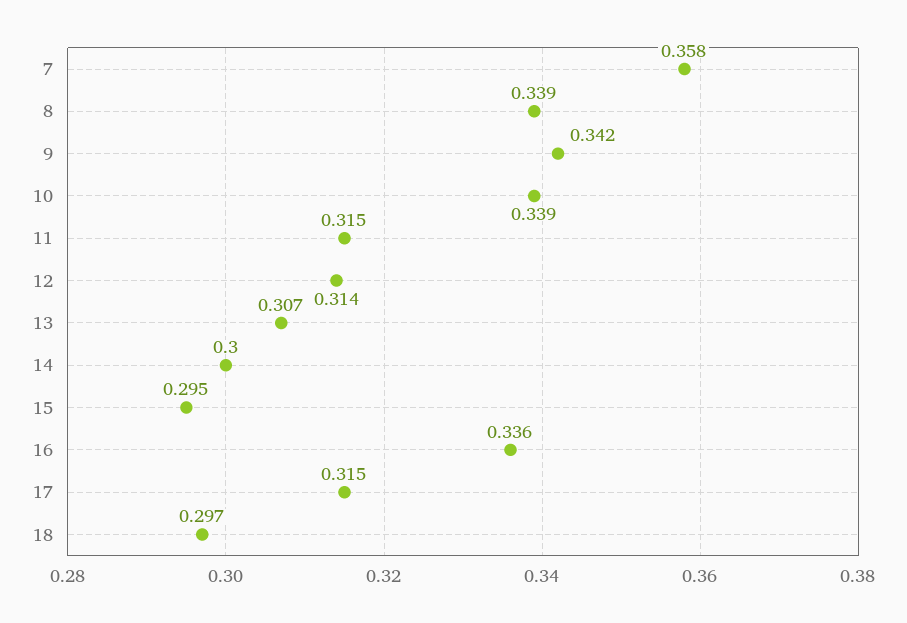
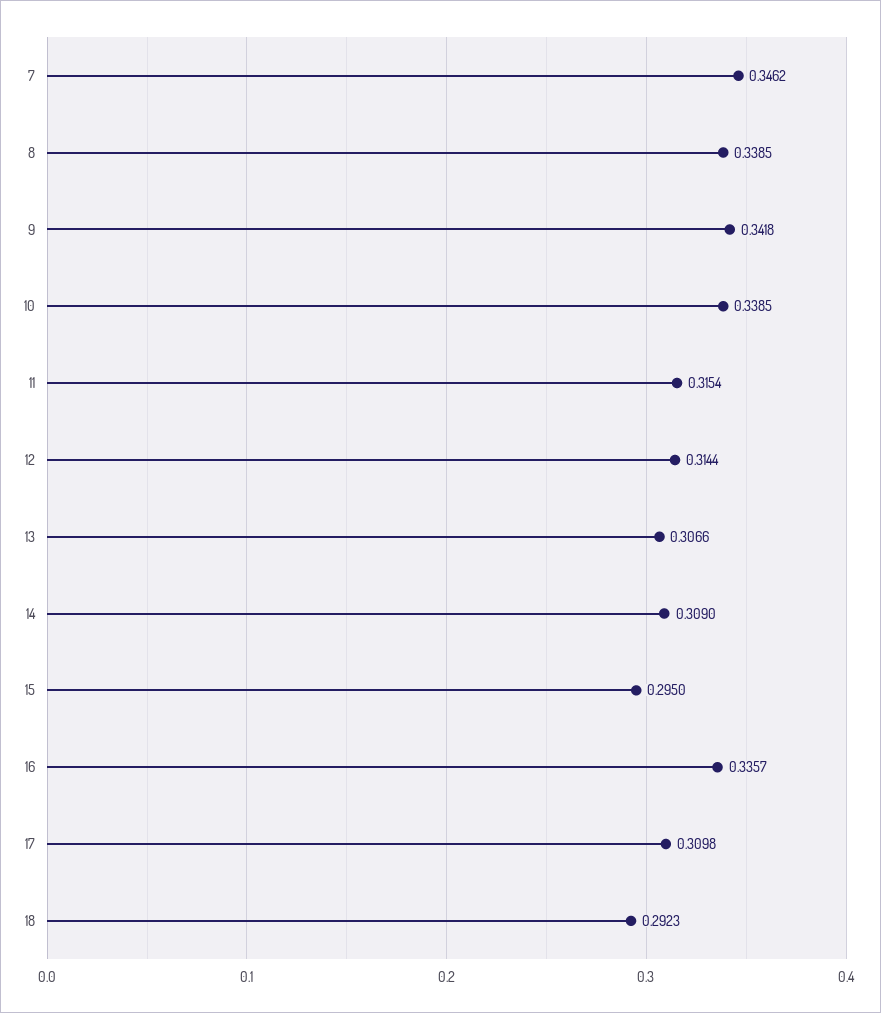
7: 0.358 -> 0.3462
14: 0.3 -> 0.309
17: 0.315 -> 0.3098
18: 0.297 -> 0.2923

